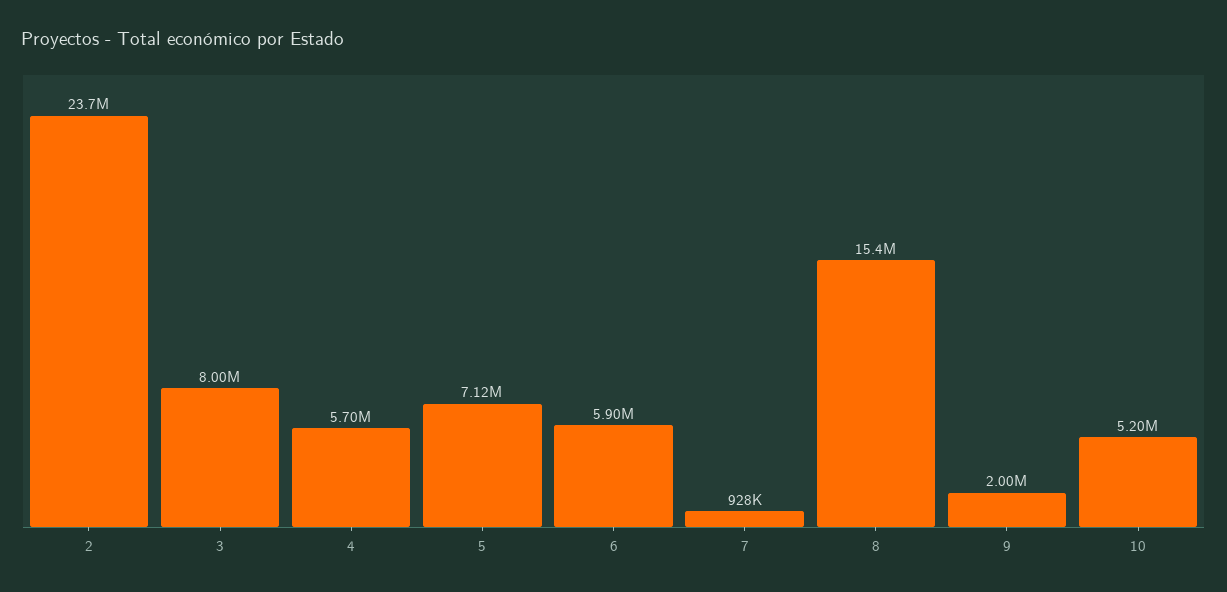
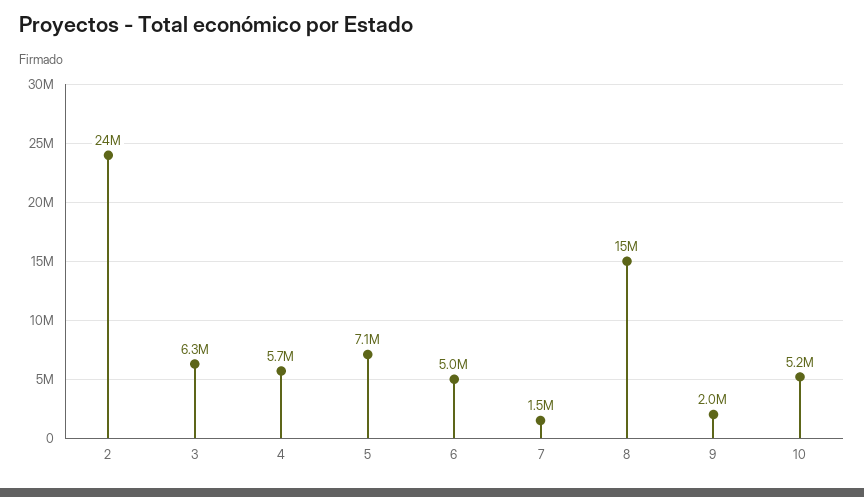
3: 8000000 -> 6300000
6: 5900000 -> 5000000
7: 928000 -> 1500000

